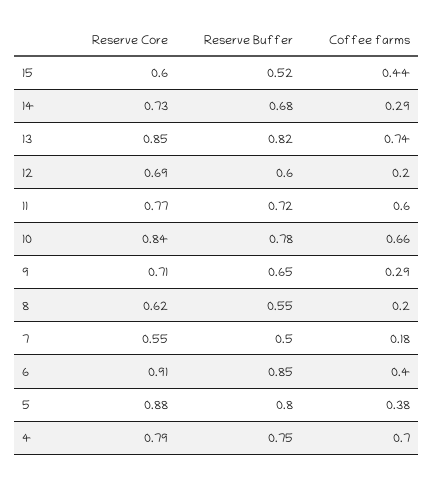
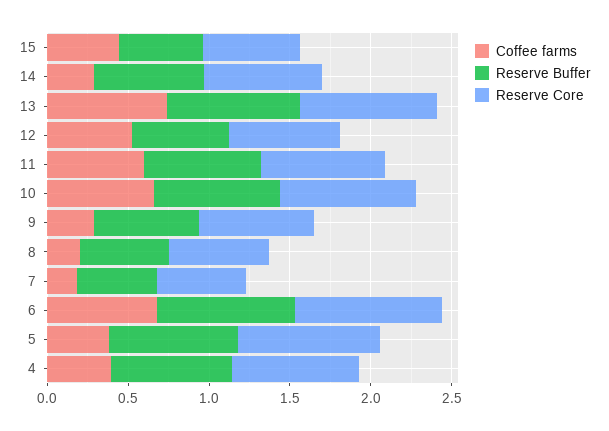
Coffee farms, 12: 0.2 -> 0.5
Coffee farms, 6: 0.4 -> 0.7
Coffee farms, 4: 0.7 -> 0.4

